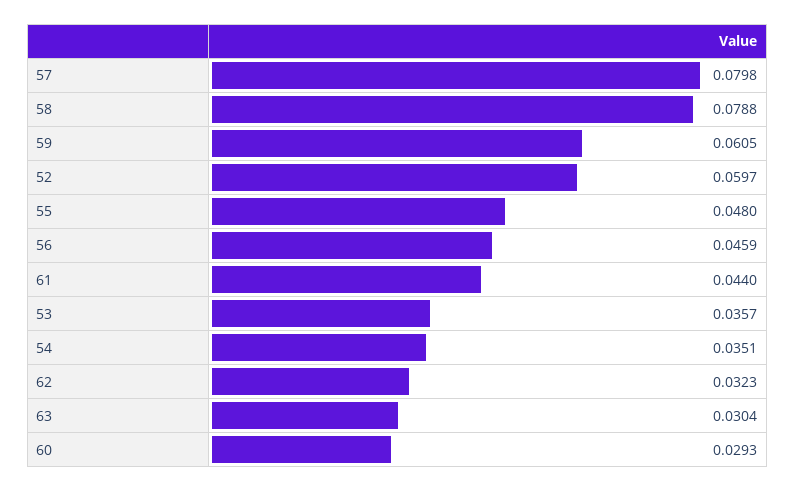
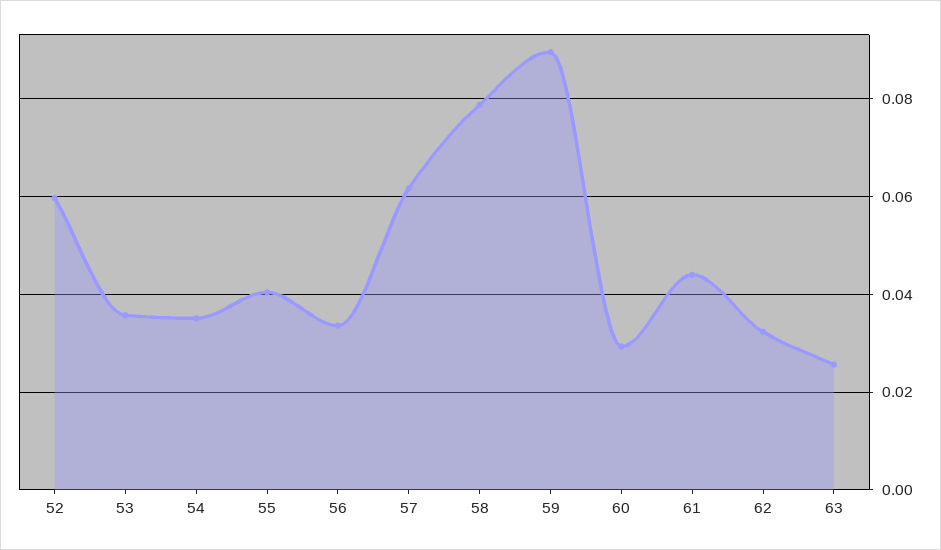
57: 0.0798 -> 0.062
59: 0.0605 -> 0.09
55: 0.048 -> 0.04
56: 0.0459 -> 0.034
63: 0.0304 -> 0.026

